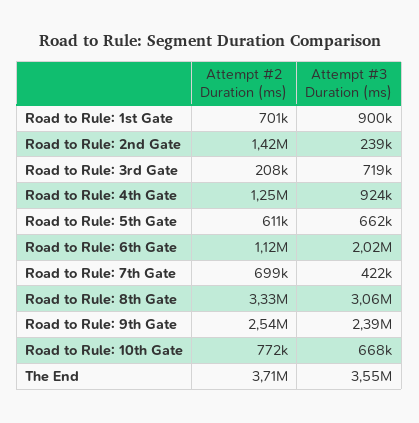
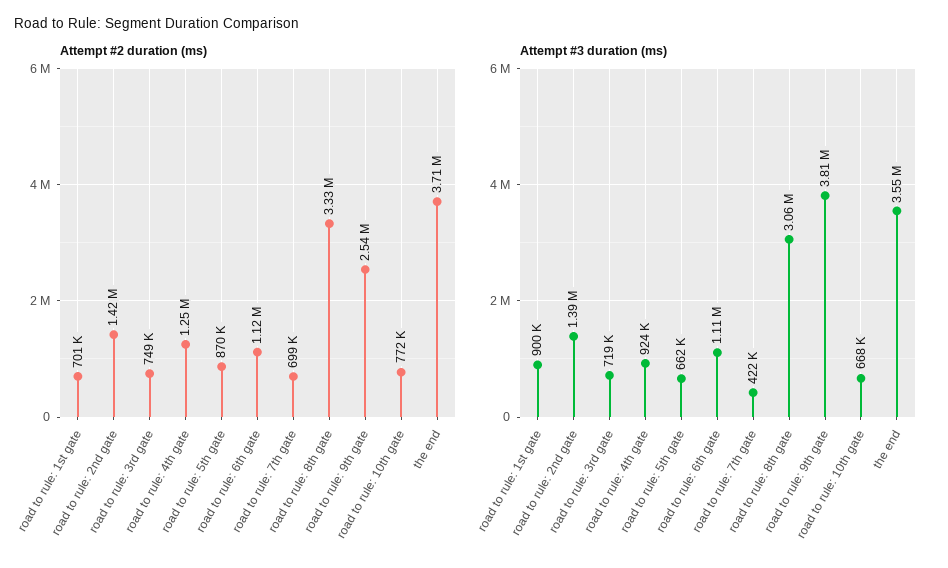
Attempt #3 Duration (ms), Road to Rule: 2nd Gate: 239000 -> 1390000
Attempt #2 Duration (ms), Road to Rule: 3rd Gate: 208000 -> 749000
Attempt #2 Duration (ms), Road to Rule: 5th Gate: 611000 -> 870000
Attempt #3 Duration (ms), Road to Rule: 6th Gate: 2020000 -> 1110000
Attempt #3 Duration (ms), Road to Rule: 9th Gate: 2390000 -> 3810000

